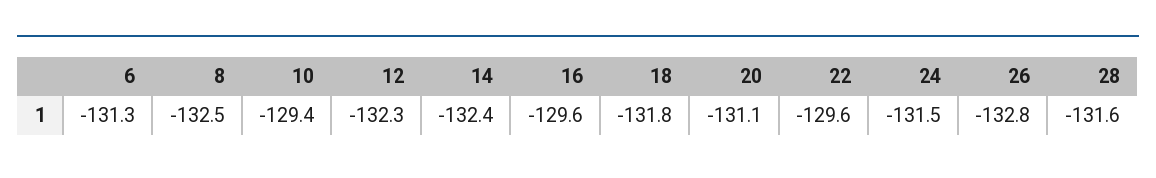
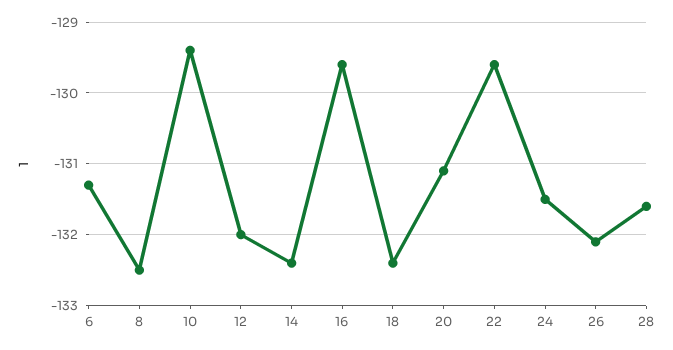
12: -132.3 -> -132
18: -131.8 -> -132.4
26: -132.8 -> -132.1

